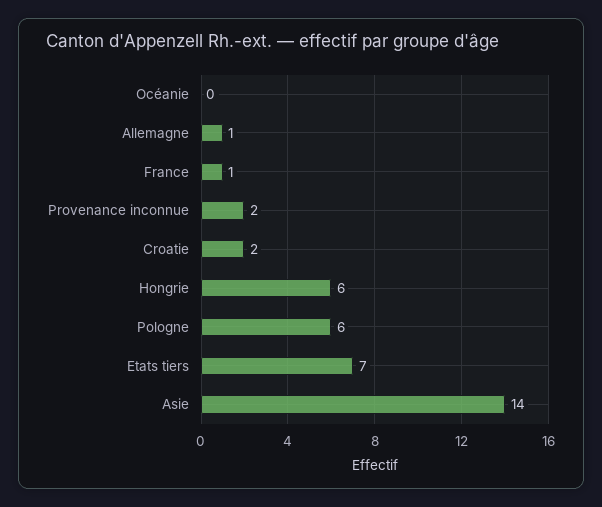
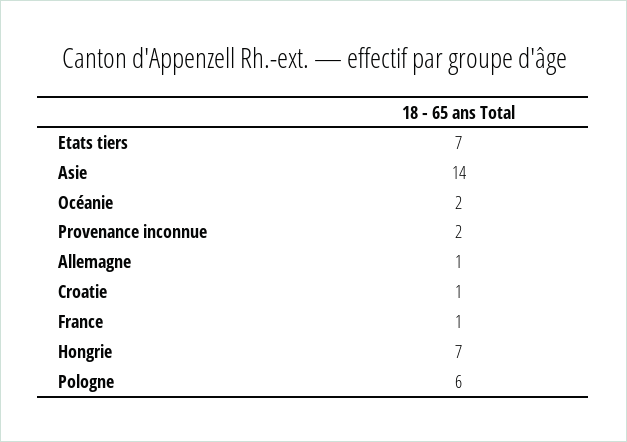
Océanie: 0 -> 2
Croatie: 2 -> 1
Hongrie: 6 -> 7

